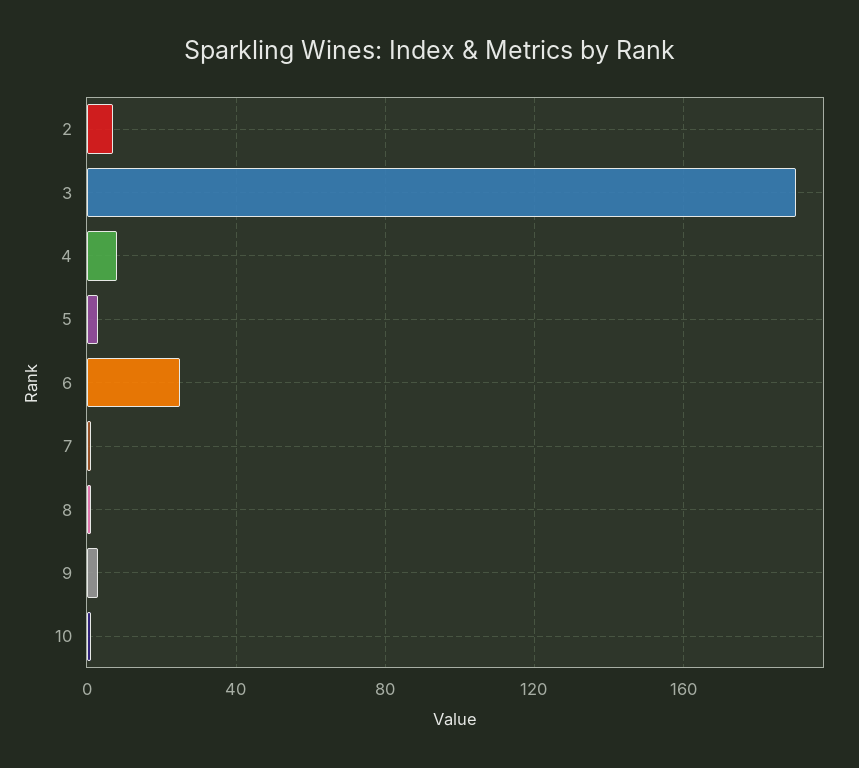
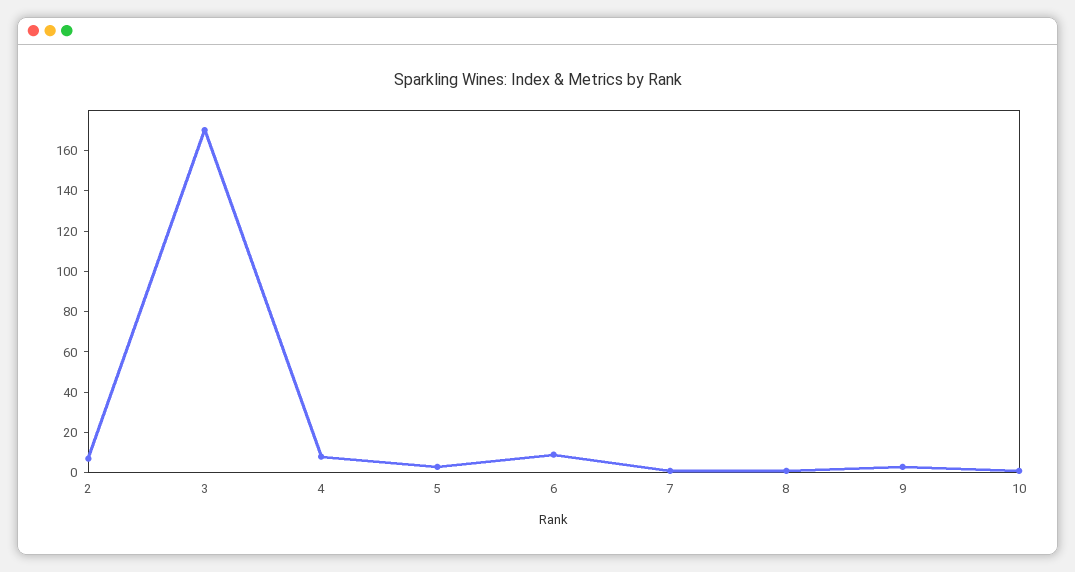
3: 190 -> 170
6: 25 -> 10

